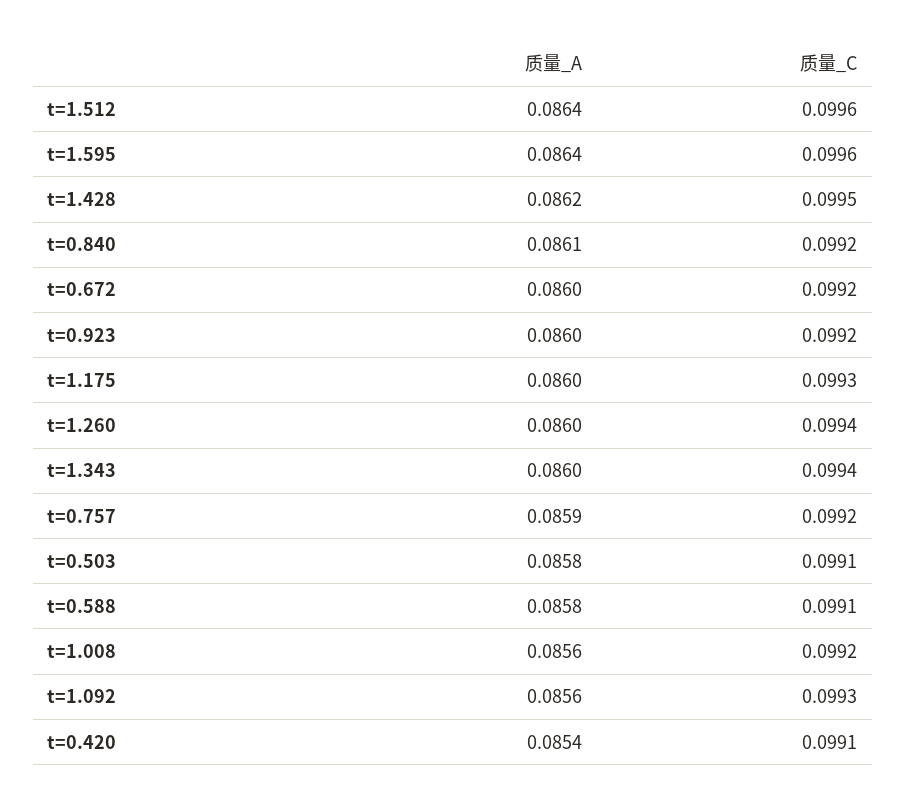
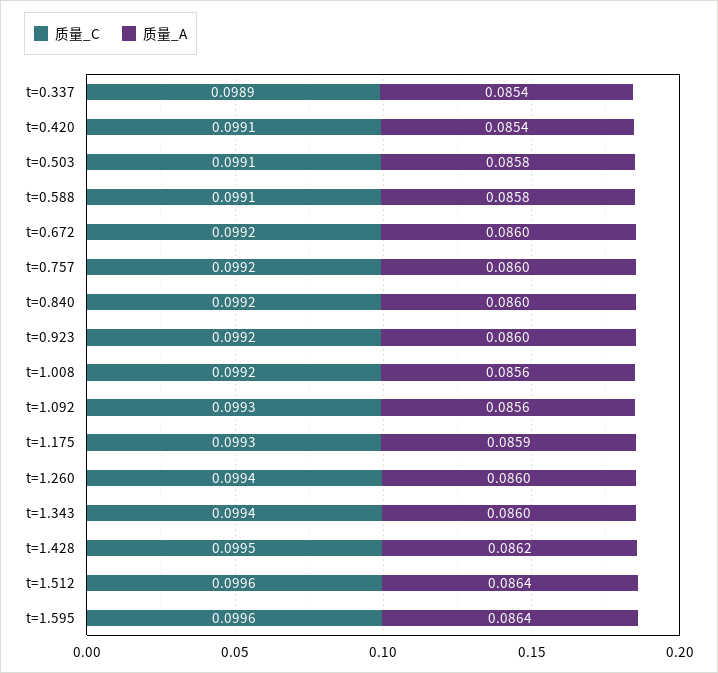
质量_A, t=0.840: 0.0861 -> 0.086
质量_A, t=1.175: 0.086 -> 0.0859
质量_A, t=0.757: 0.0859 -> 0.086
质量_C, t=0.337: none -> 0.0989
质量_A, t=0.337: none -> 0.0854

